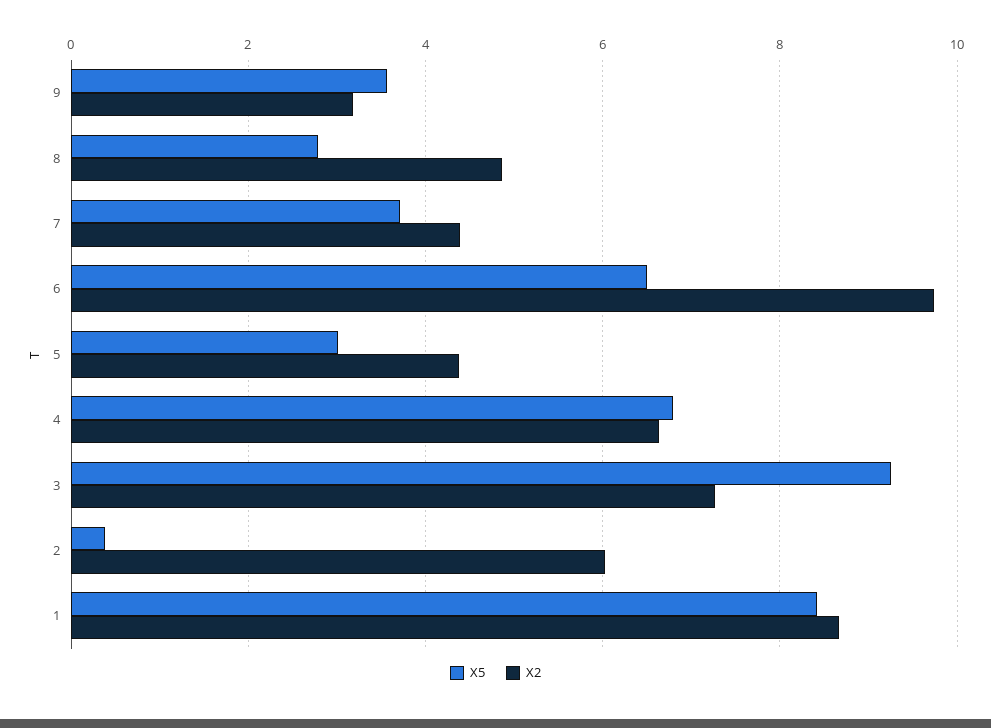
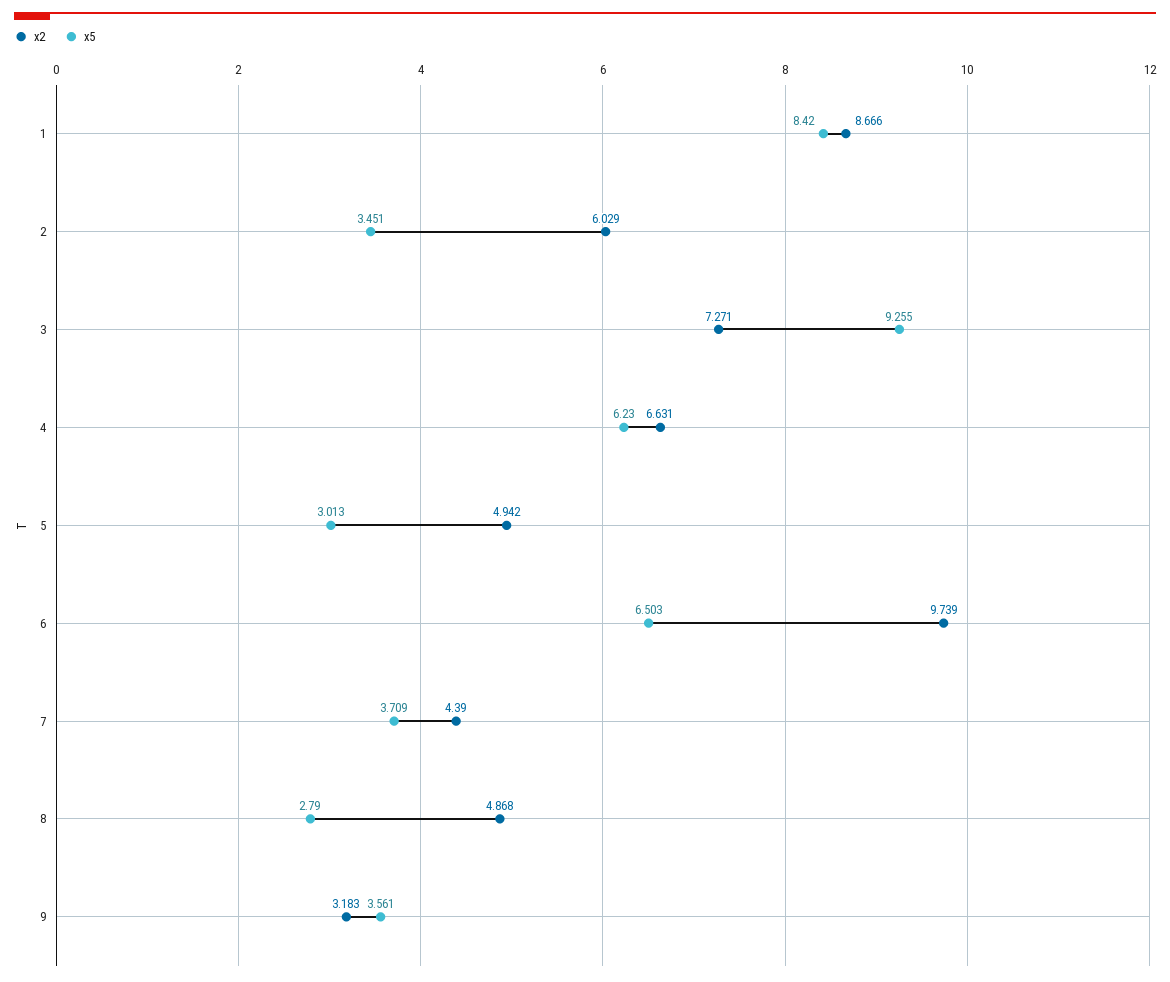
X2, 5: 4.4 -> 4.942
X5, 4: 6.8 -> 6.23
X5, 2: 0.4 -> 3.451

